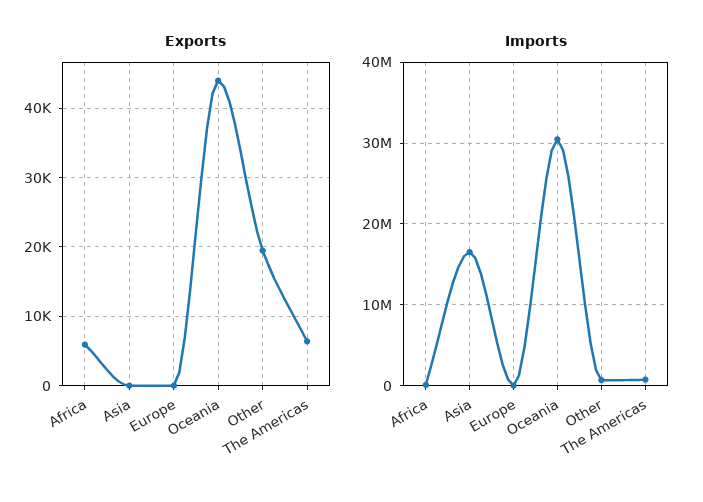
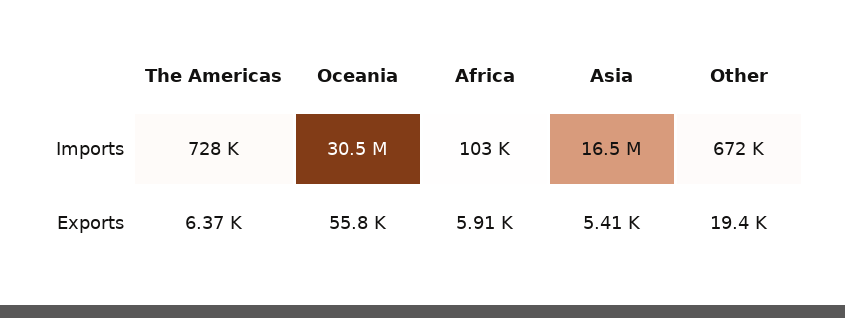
Exports, Asia: 0 -> 5410
Exports, Europe: 0 -> none
Exports, Oceania: 44000 -> 55800
Imports, Europe: 0 -> none

